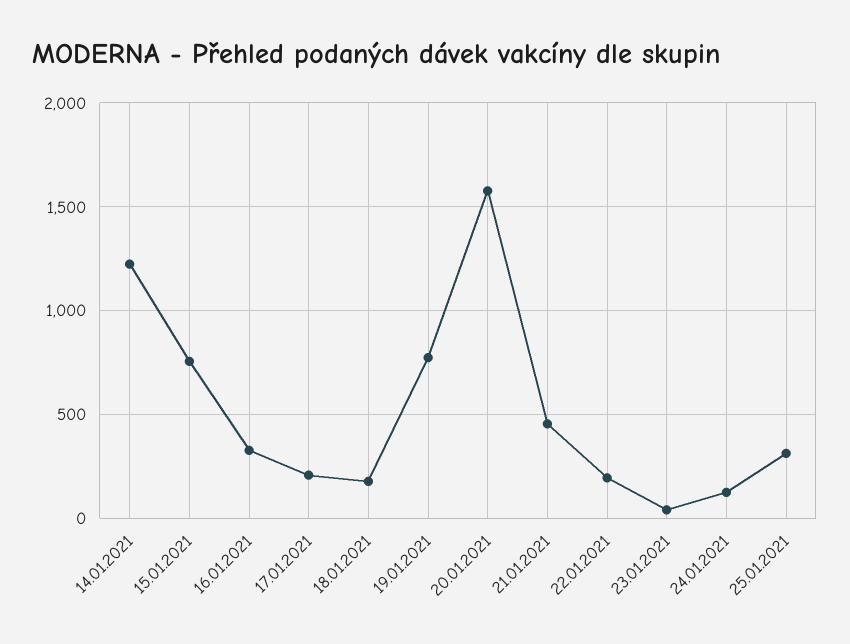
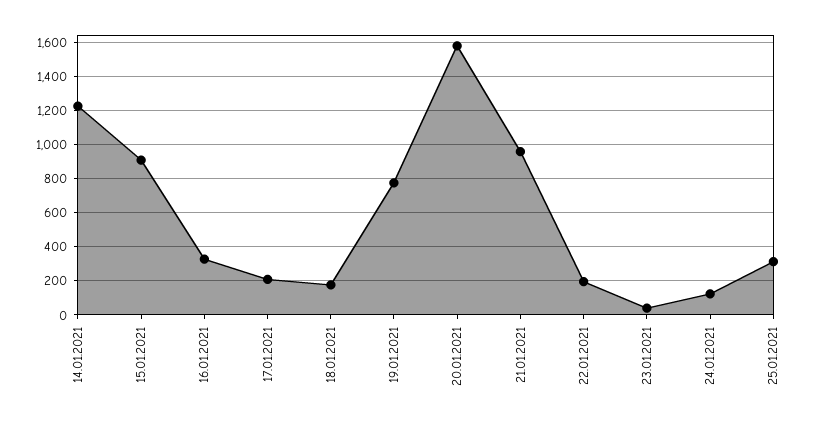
15.01.2021: 750 -> 900
21.01.2021: 450 -> 950

